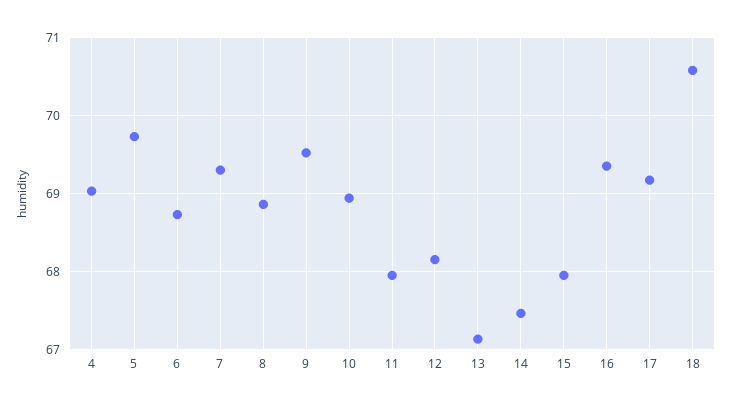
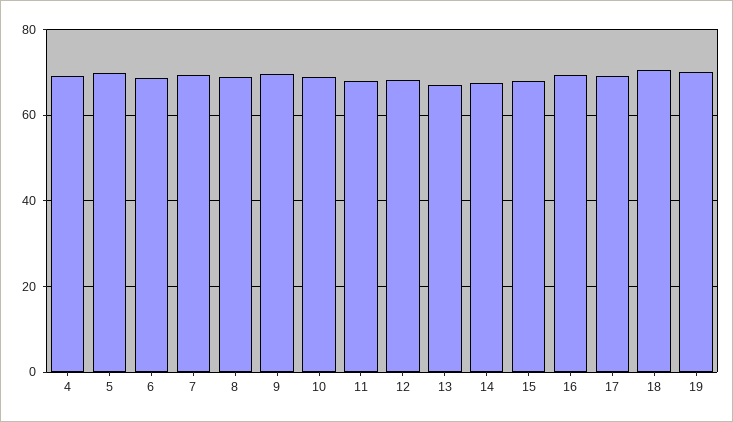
19: none -> 70

